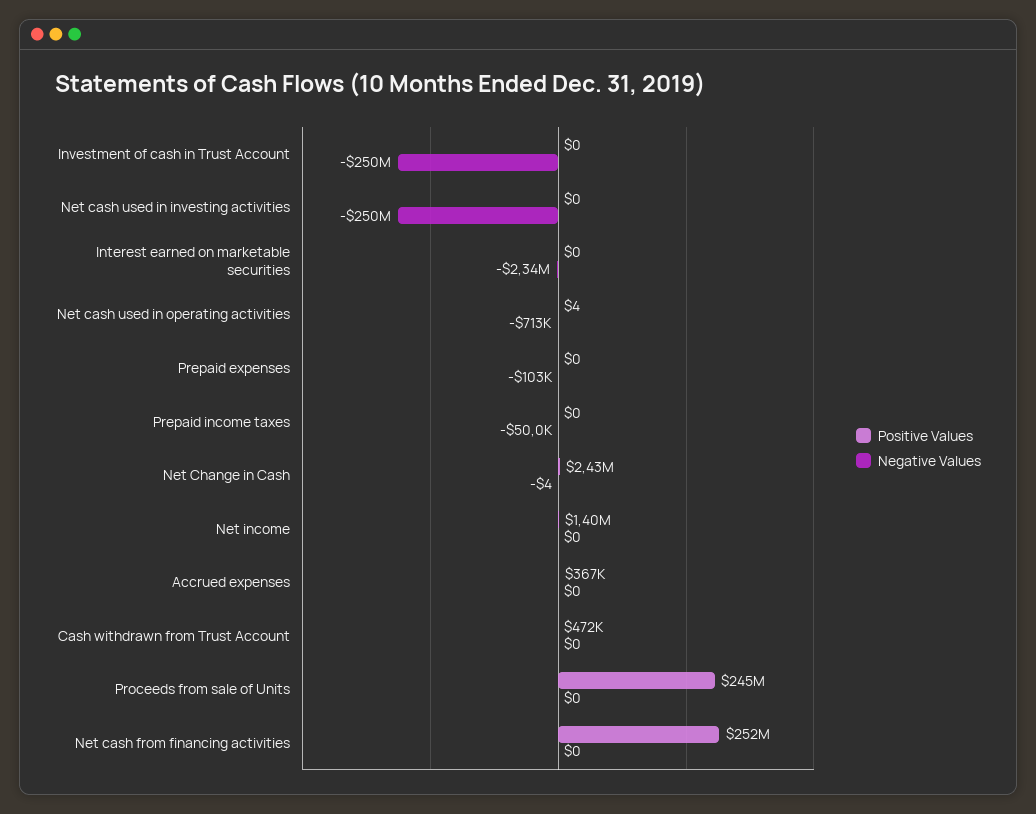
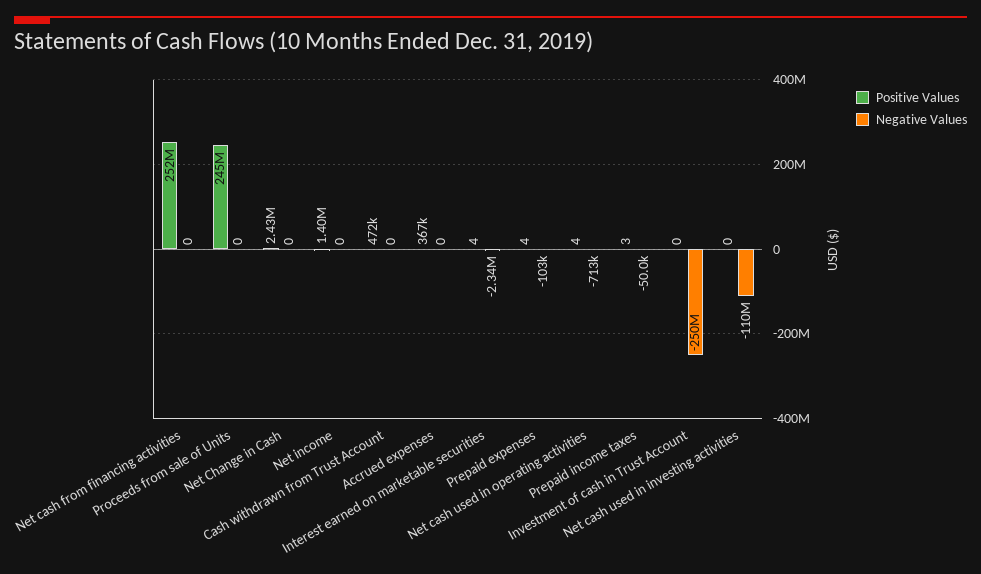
Negative Values, Net cash used in investing activities: -250000000 -> -110000000
Positive Values, Interest earned on marketable securities: 0 -> 4
Positive Values, Prepaid expenses: 0 -> 4
Positive Values, Prepaid income taxes: 0 -> 3
Negative Values, Net Change in Cash: -4 -> 0

